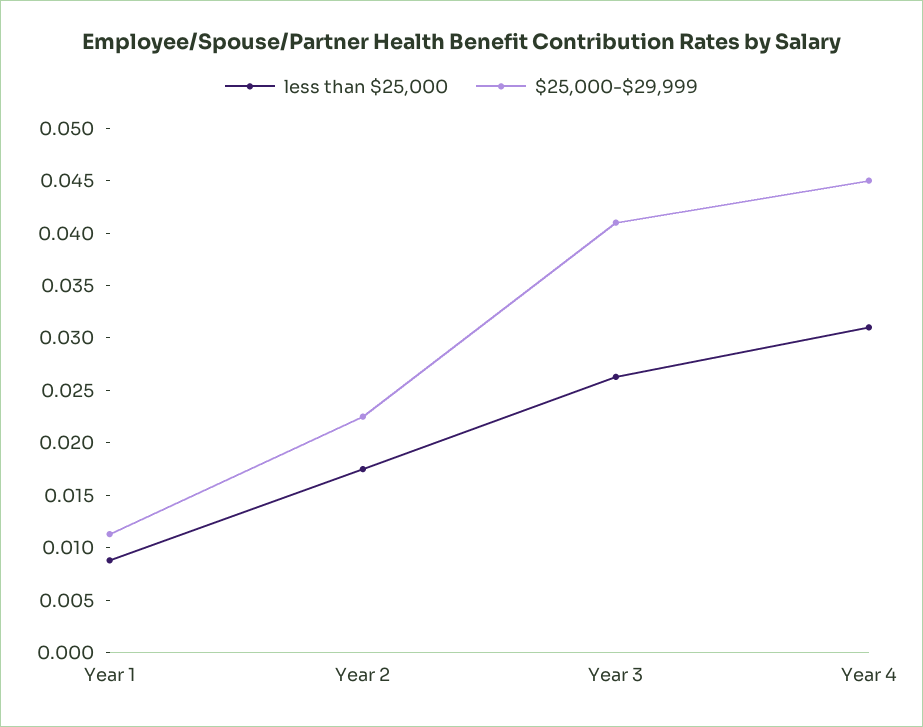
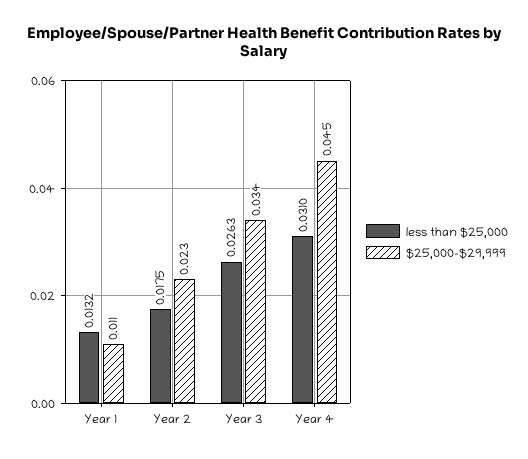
less than $25,000, Year 1: 0.009 -> 0.0132
$25,000-$29,999, Year 3: 0.041 -> 0.034

